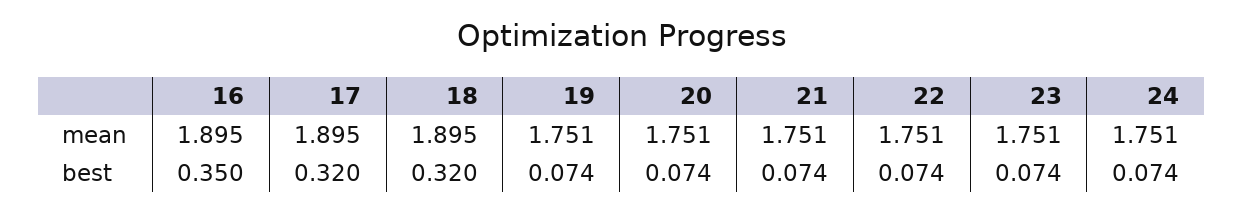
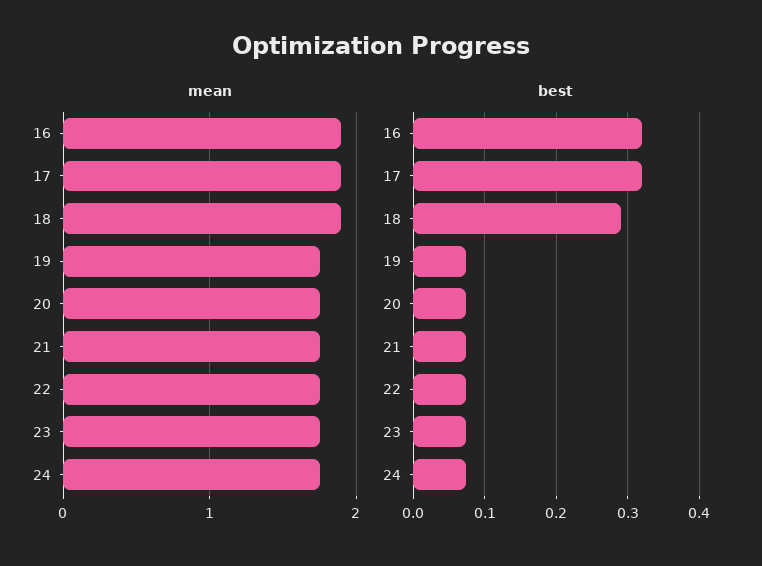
best, 16: 0.35 -> 0.32
best, 18: 0.32 -> 0.29

